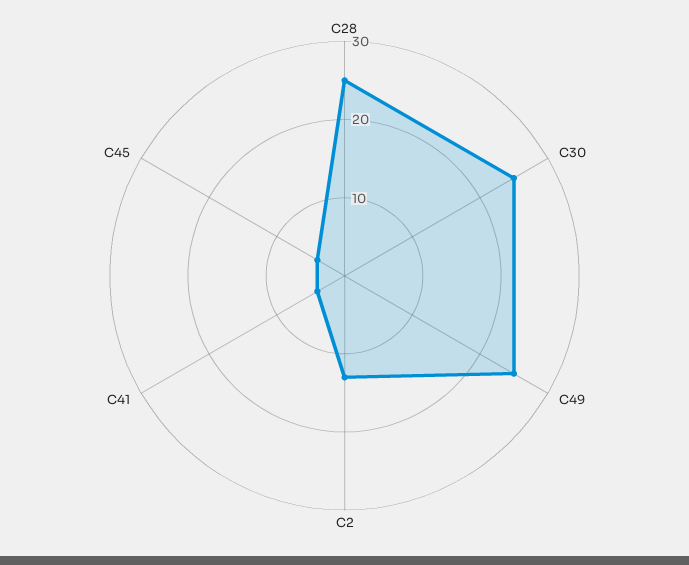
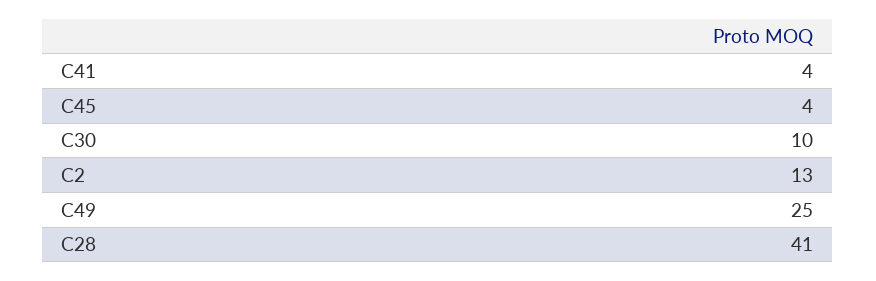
C28: 25 -> 41
C30: 25 -> 10

